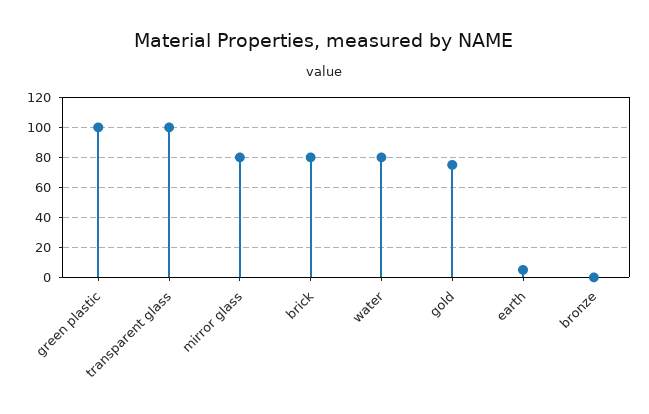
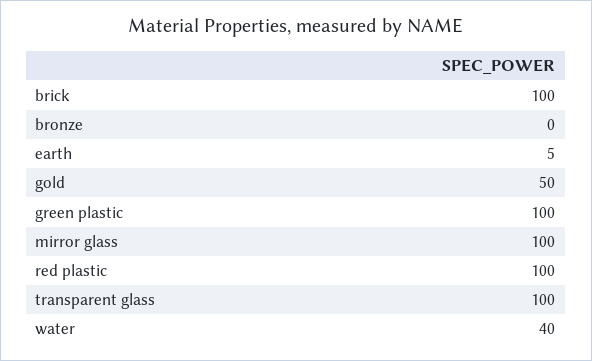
mirror glass: 80 -> 100
brick: 80 -> 100
water: 80 -> 40
gold: 75 -> 50
red plastic: none -> 100

